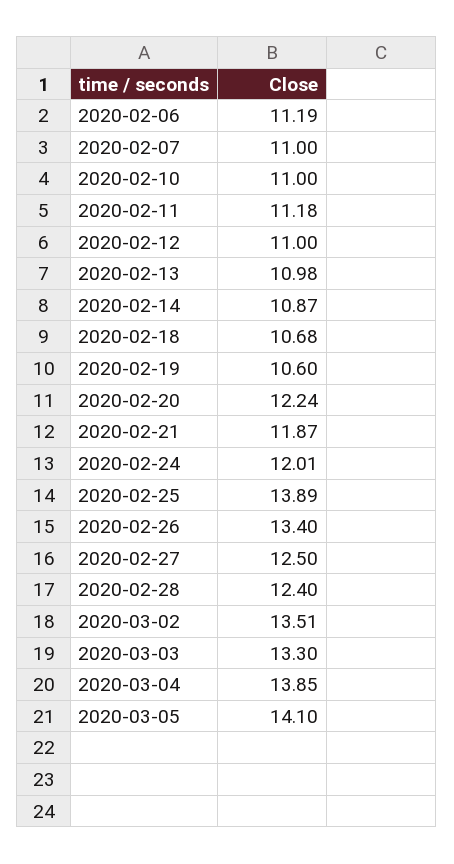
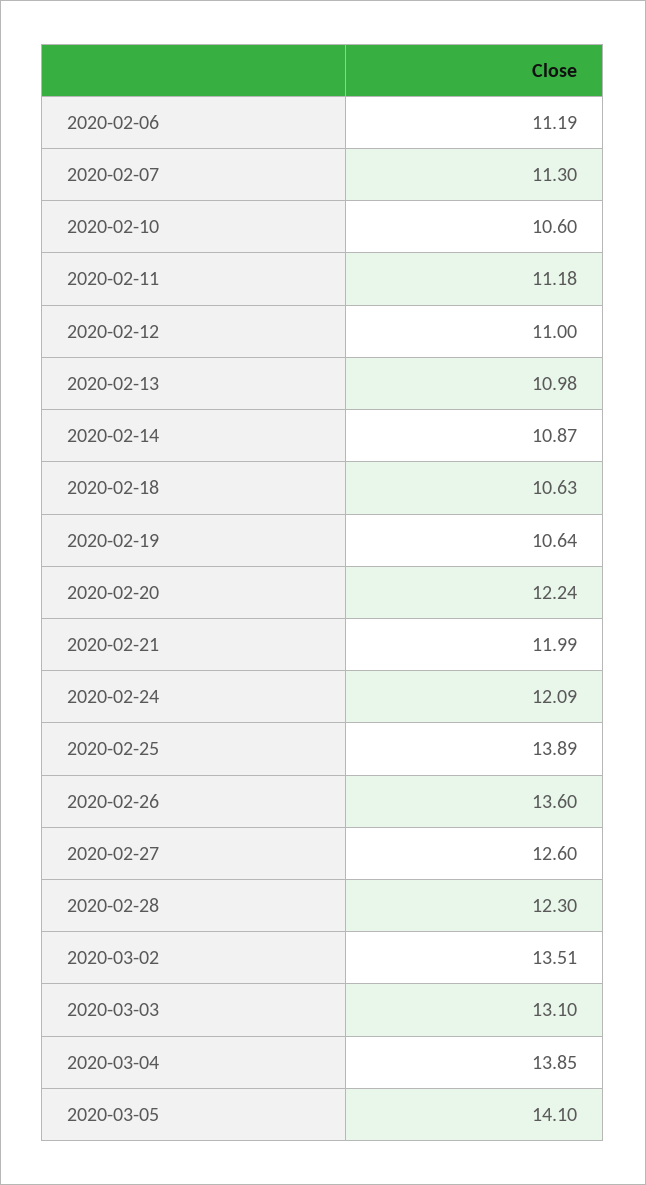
2020-02-07: 11 -> 11.3
2020-02-10: 11 -> 10.6
2020-02-18: 10.68 -> 10.63
2020-02-19: 10.6 -> 10.64
2020-02-21: 11.87 -> 11.99
2020-02-24: 12.01 -> 12.09
2020-02-26: 13.4 -> 13.6
2020-02-27: 12.5 -> 12.6
2020-02-28: 12.4 -> 12.3
2020-03-03: 13.3 -> 13.1

